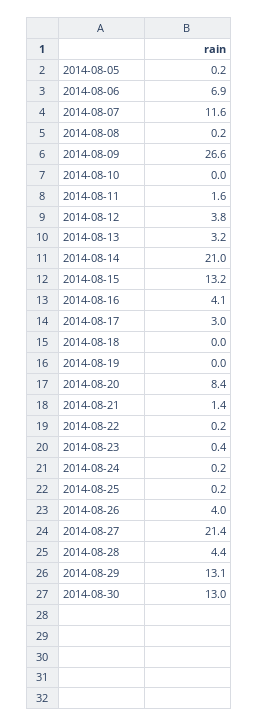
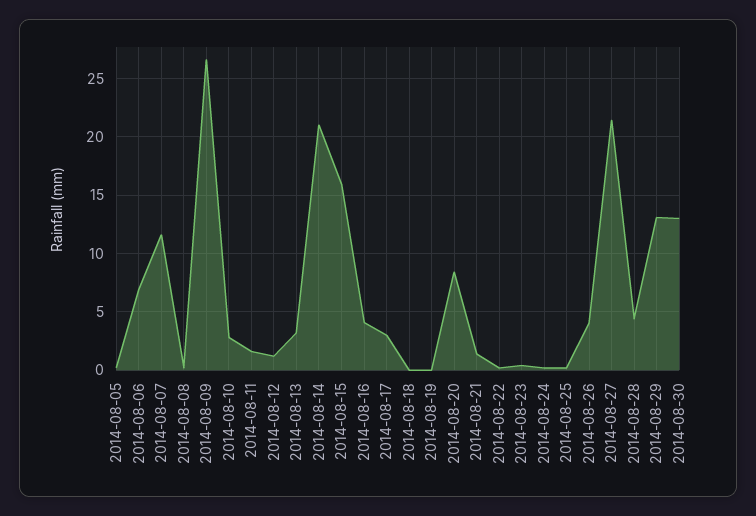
2014-08-10: 0 -> 3
2014-08-12: 3.8 -> 1
2014-08-15: 13.2 -> 16

